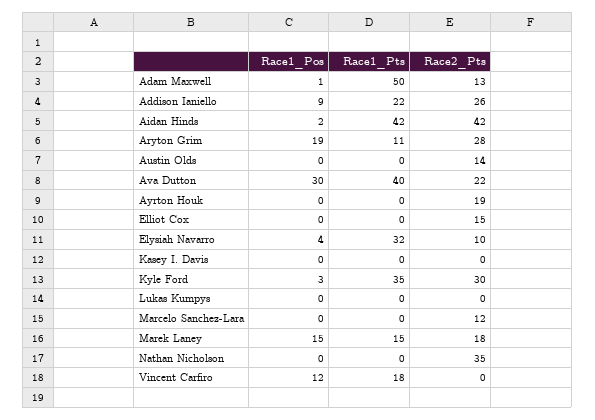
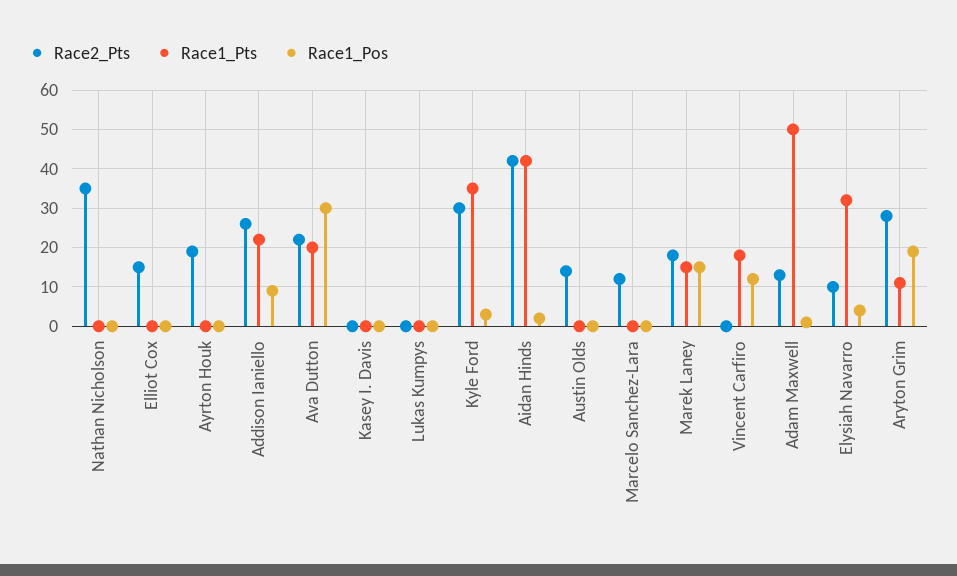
Race1_Pts, Ava Dutton: 40 -> 20

